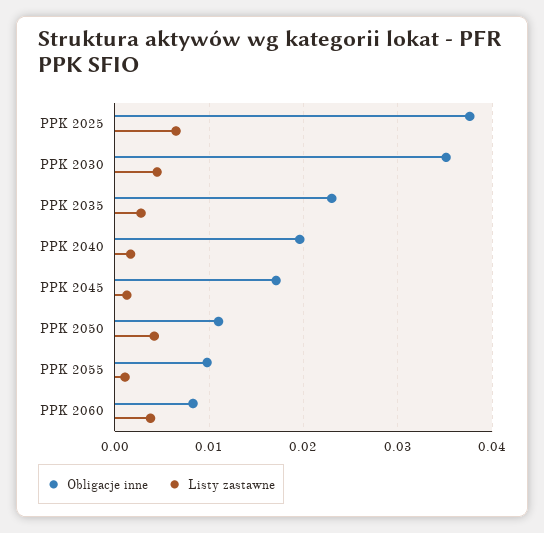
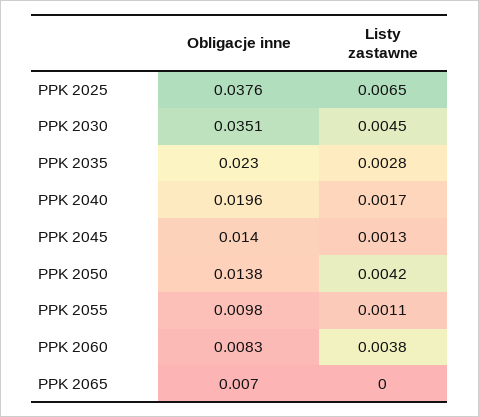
Obligacje inne, PPK 2045: 0.017 -> 0.014
Obligacje inne, PPK 2050: 0.011 -> 0.0138
Obligacje inne, PPK 2065: none -> 0.007
Listy zastawne, PPK 2065: none -> 0

